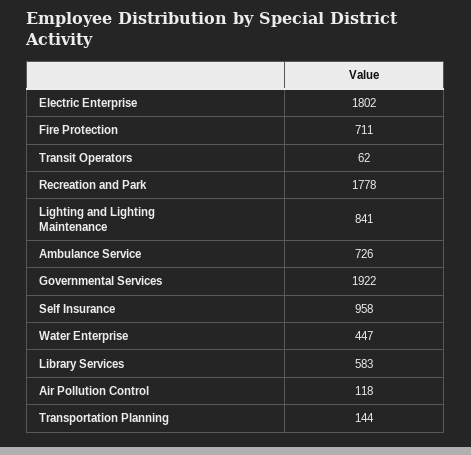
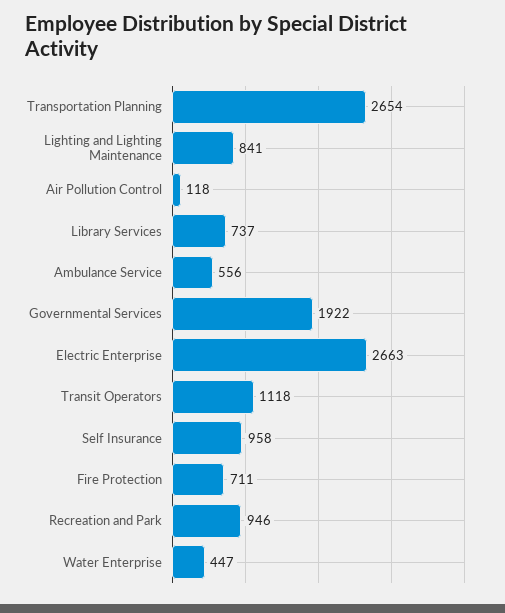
Electric Enterprise: 1802 -> 2663
Transit Operators: 62 -> 1118
Recreation and Park: 1778 -> 946
Ambulance Service: 726 -> 556
Library Services: 583 -> 737
Transportation Planning: 144 -> 2654

